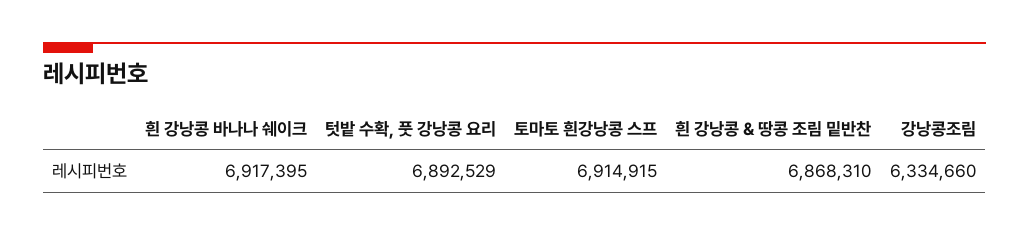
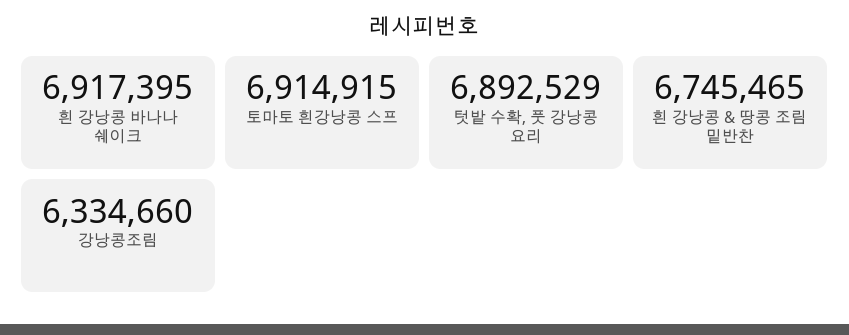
흰 강낭콩 & 땅콩 조림 밑반찬: 6868310 -> 6745465

